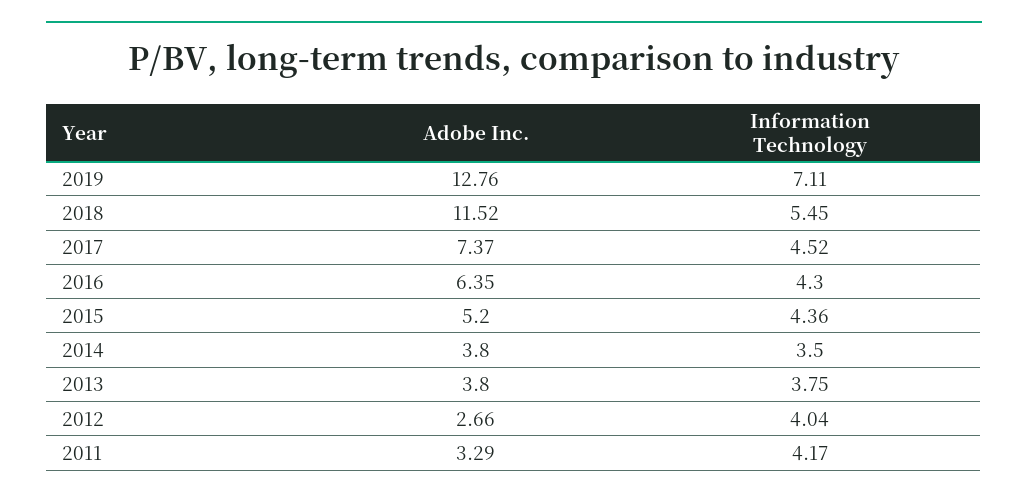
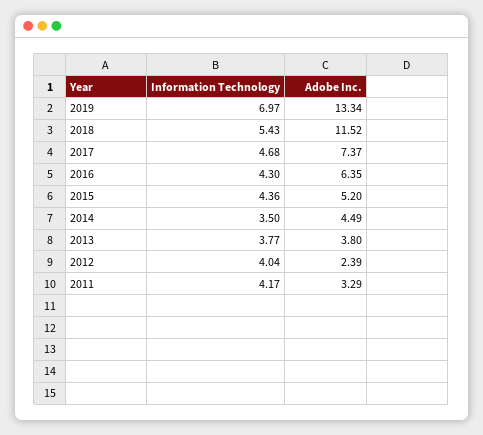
Adobe Inc., 2019: 12.76 -> 13.34
Information Technology, 2019: 7.11 -> 6.97
Information Technology, 2018: 5.45 -> 5.43
Information Technology, 2017: 4.52 -> 4.68
Adobe Inc., 2014: 3.8 -> 4.49
Information Technology, 2013: 3.75 -> 3.77
Adobe Inc., 2012: 2.66 -> 2.39

